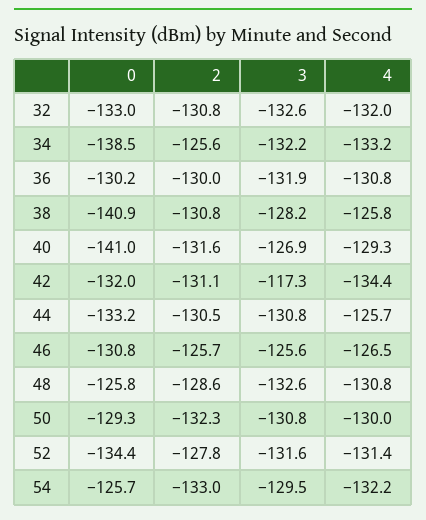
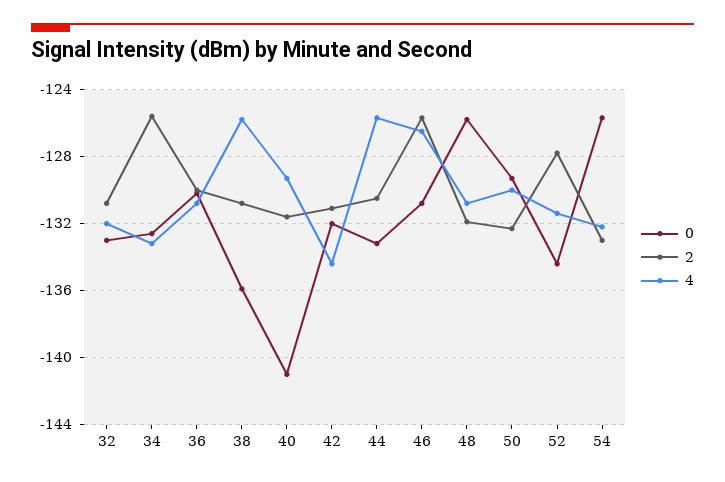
3, 32: -132.6 -> none
0, 34: -138.5 -> -132.5
3, 34: -132.2 -> none
3, 36: -131.9 -> none
0, 38: -140.9 -> -136
3, 38: -128.2 -> none
3, 40: -126.9 -> none
3, 42: -117.3 -> none
3, 44: -130.8 -> none
3, 46: -125.6 -> none
2, 48: -128.6 -> -132
3, 48: -132.6 -> none
3, 50: -130.8 -> none
3, 52: -131.6 -> none
3, 54: -129.5 -> none

